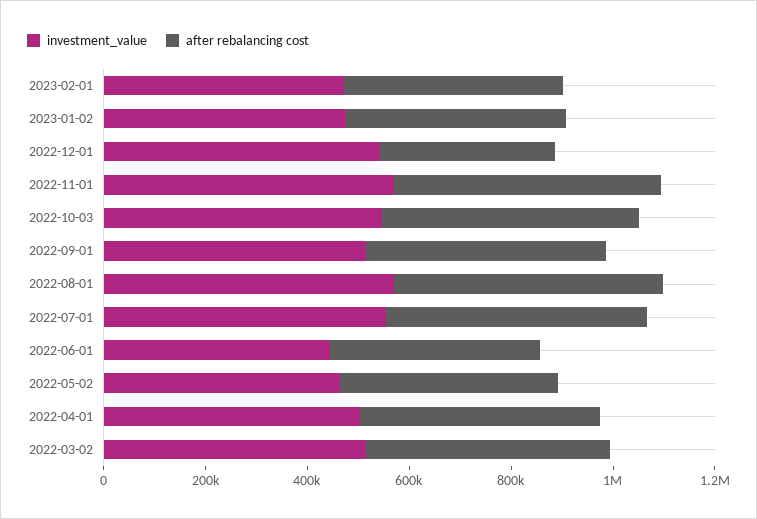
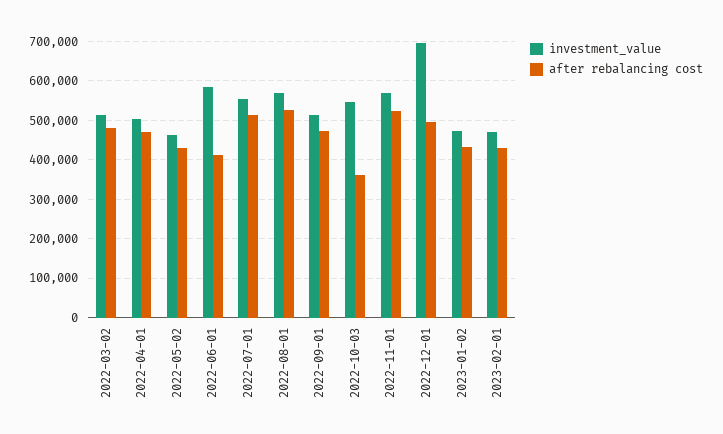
investment_value, 2022-12-01: 550000 -> 700000
after rebalancing cost, 2022-12-01: 350000 -> 500000
after rebalancing cost, 2022-10-03: 500000 -> 360000
investment_value, 2022-06-01: 450000 -> 580000

